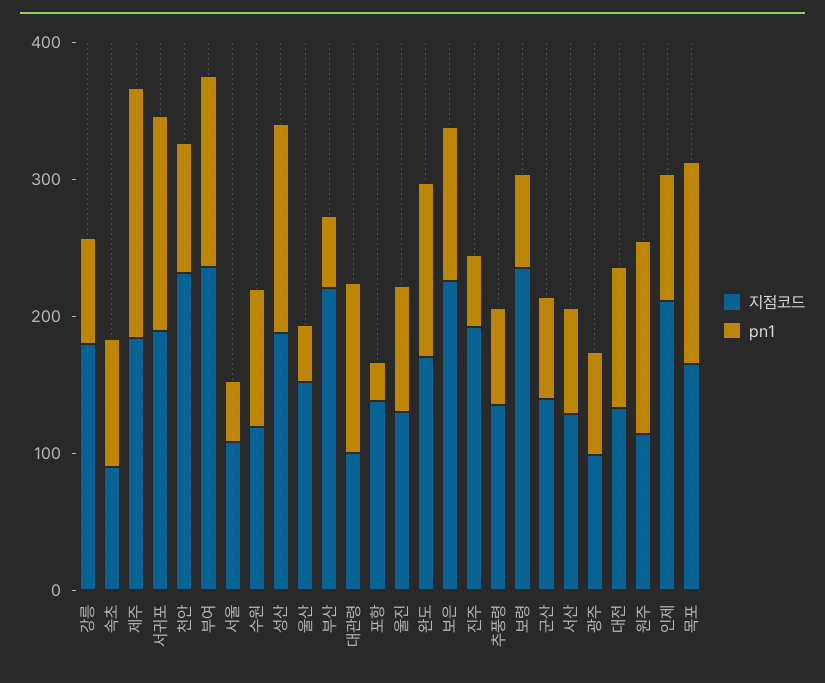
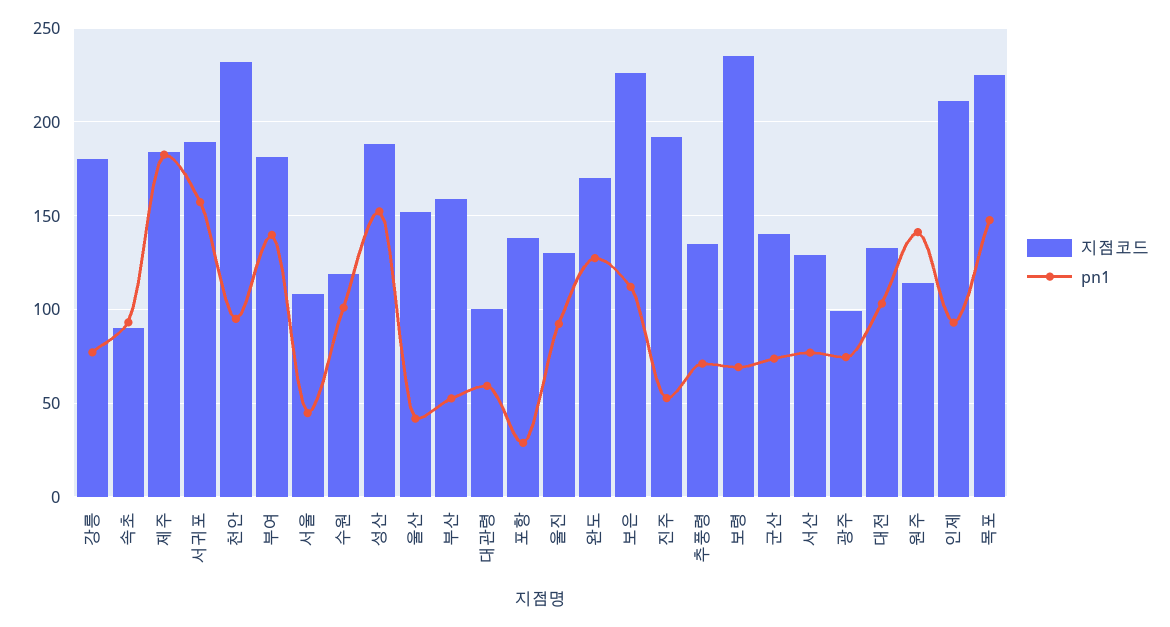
지점코드, 부여: 240 -> 180
지점코드, 부산: 220 -> 160
pn1, 대관령: 120 -> 60
지점코드, 목포: 160 -> 225

